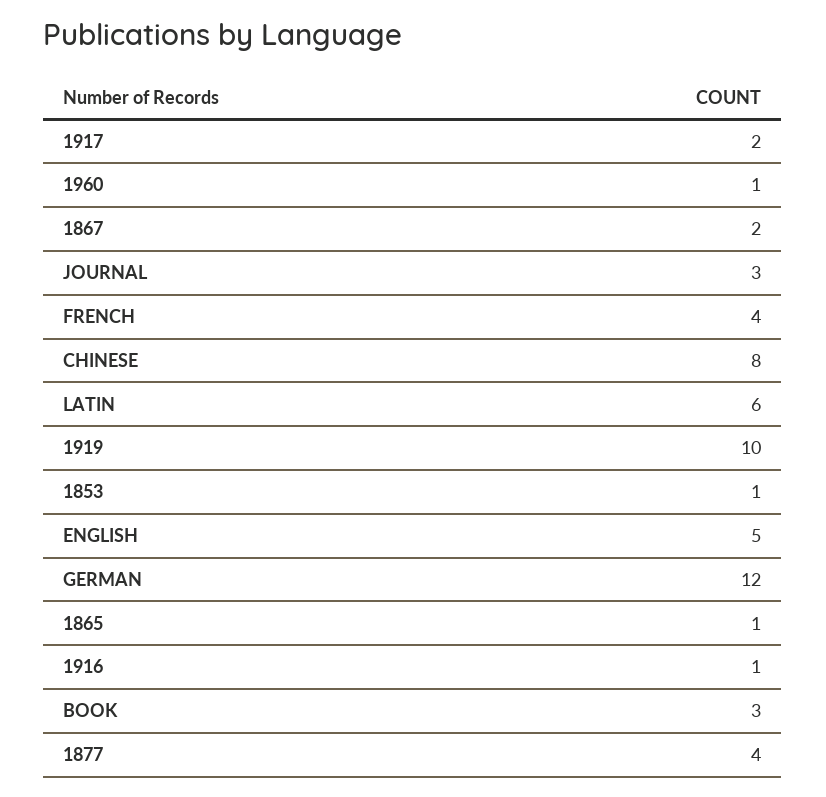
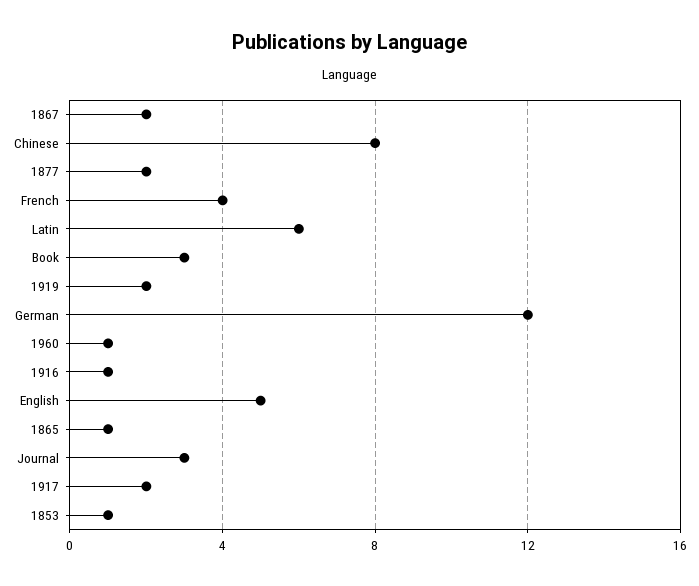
1919: 10 -> 2
1877: 4 -> 2

